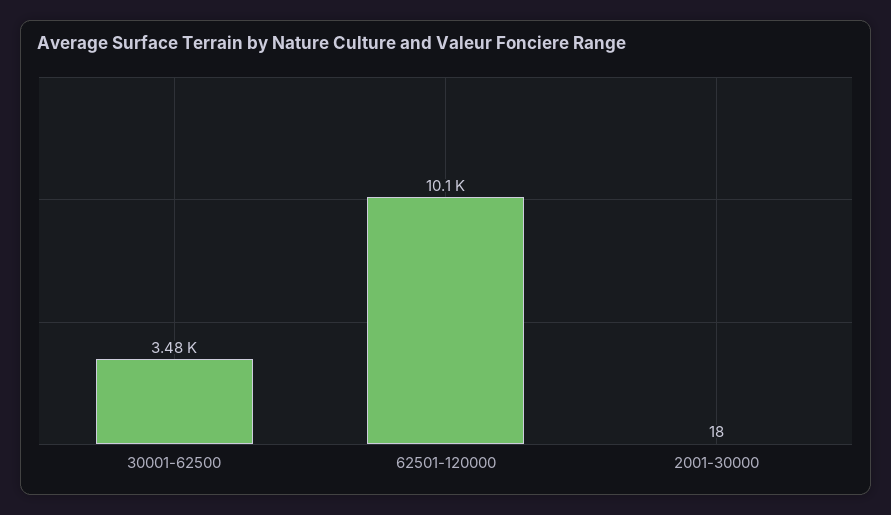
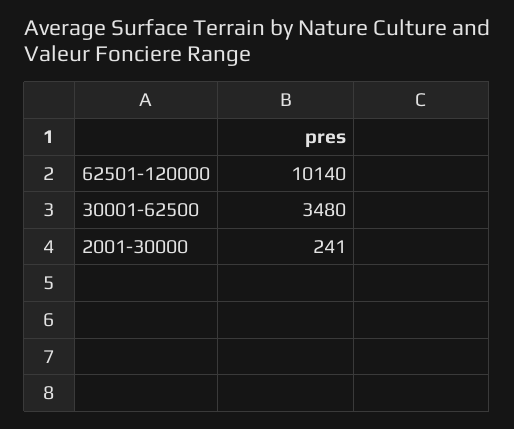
2001-30000: 18 -> 241

